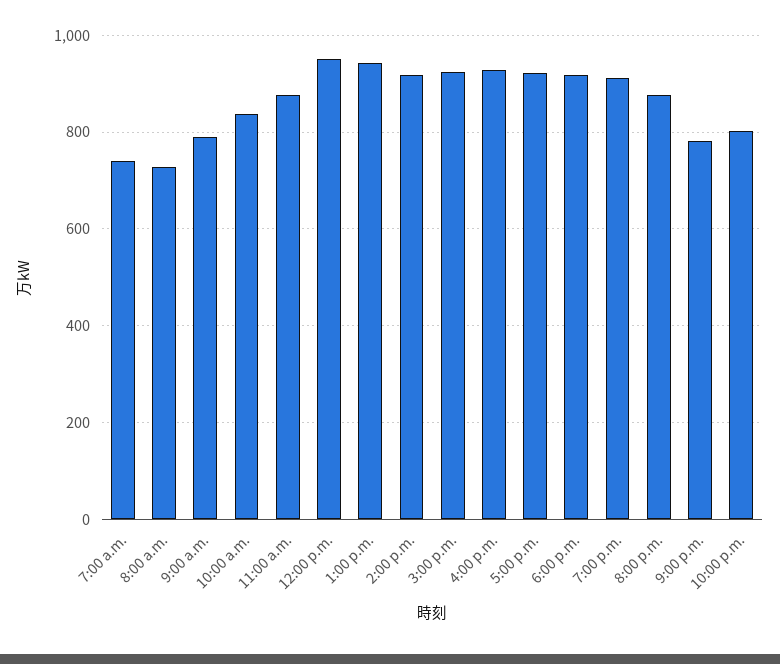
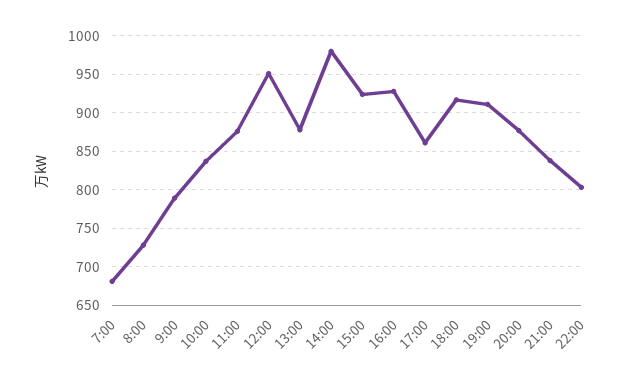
7:00 a.m.: 740 -> 680
1:00 p.m.: 940 -> 880
2:00 p.m.: 920 -> 980
5:00 p.m.: 920 -> 860
9:00 p.m.: 780 -> 840

